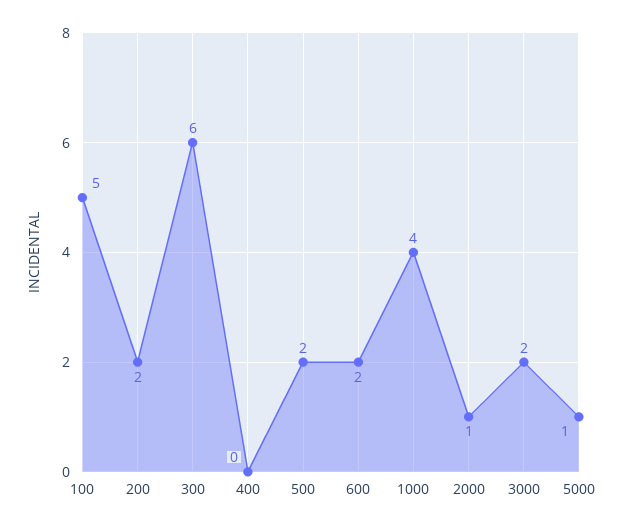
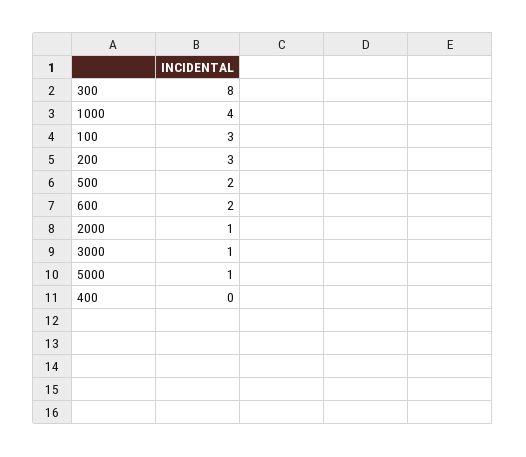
100: 5 -> 3
200: 2 -> 3
300: 6 -> 8
3000: 2 -> 1

